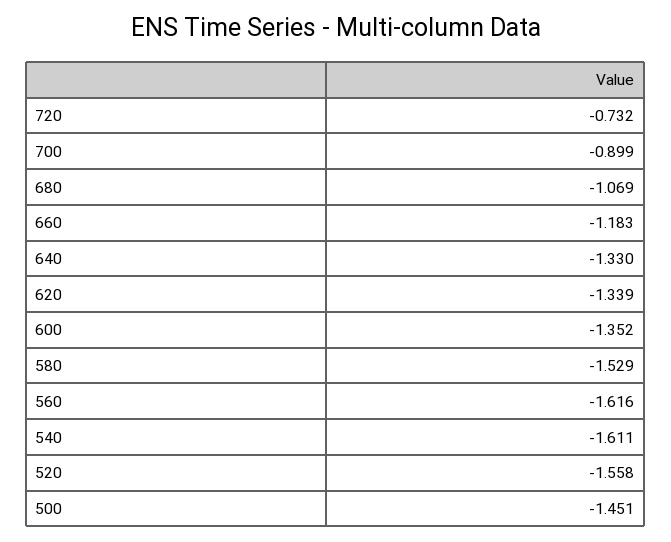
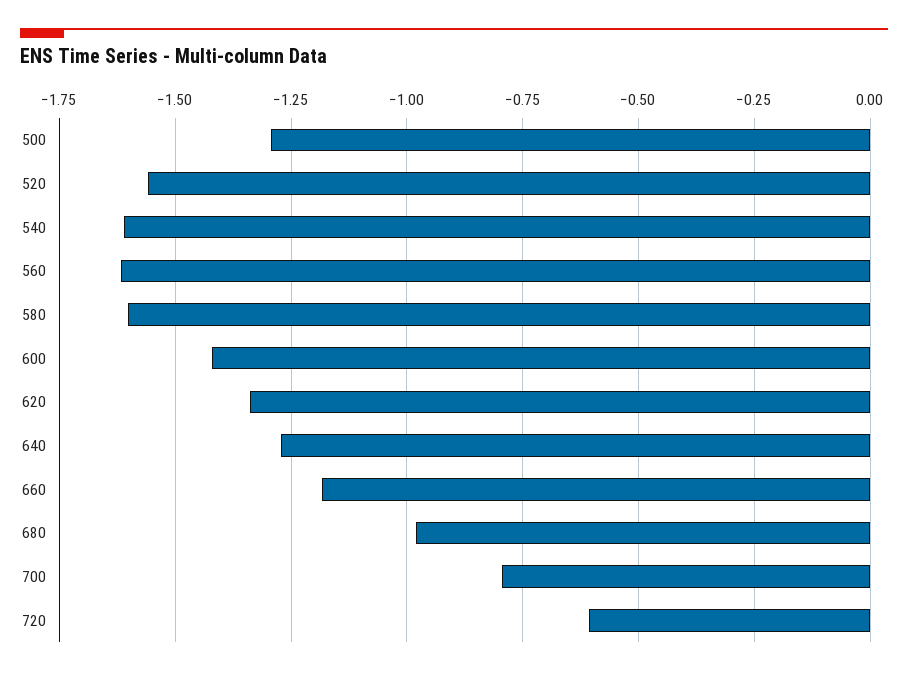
720: -0.732 -> -0.6
700: -0.899 -> -0.8
680: -1.069 -> -0.975
640: -1.33 -> -1.275
600: -1.352 -> -1.425
580: -1.529 -> -1.6
500: -1.451 -> -1.3

